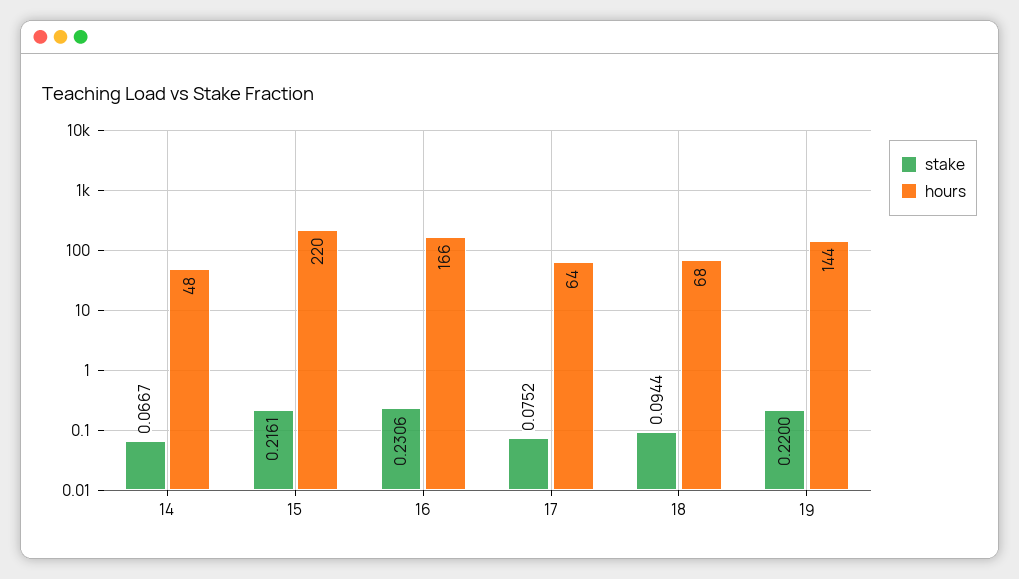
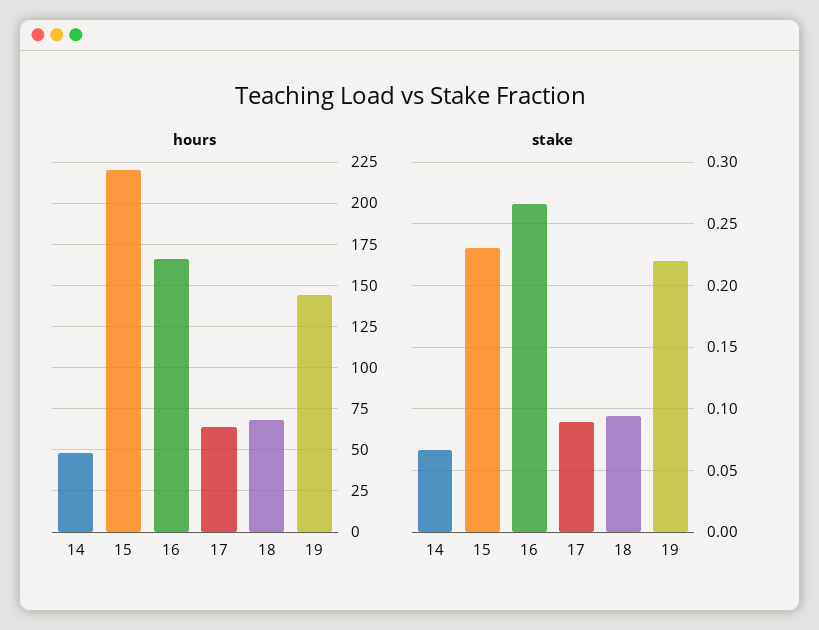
stake, 15: 0.2161 -> 0.23
stake, 16: 0.2306 -> 0.265
stake, 17: 0.0752 -> 0.09

